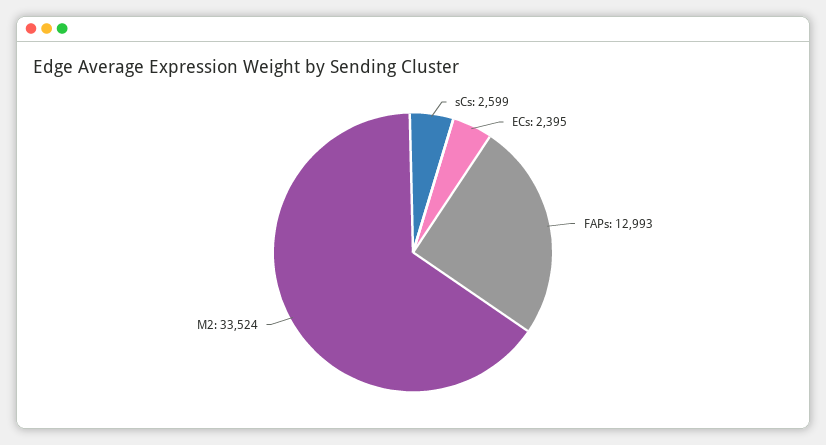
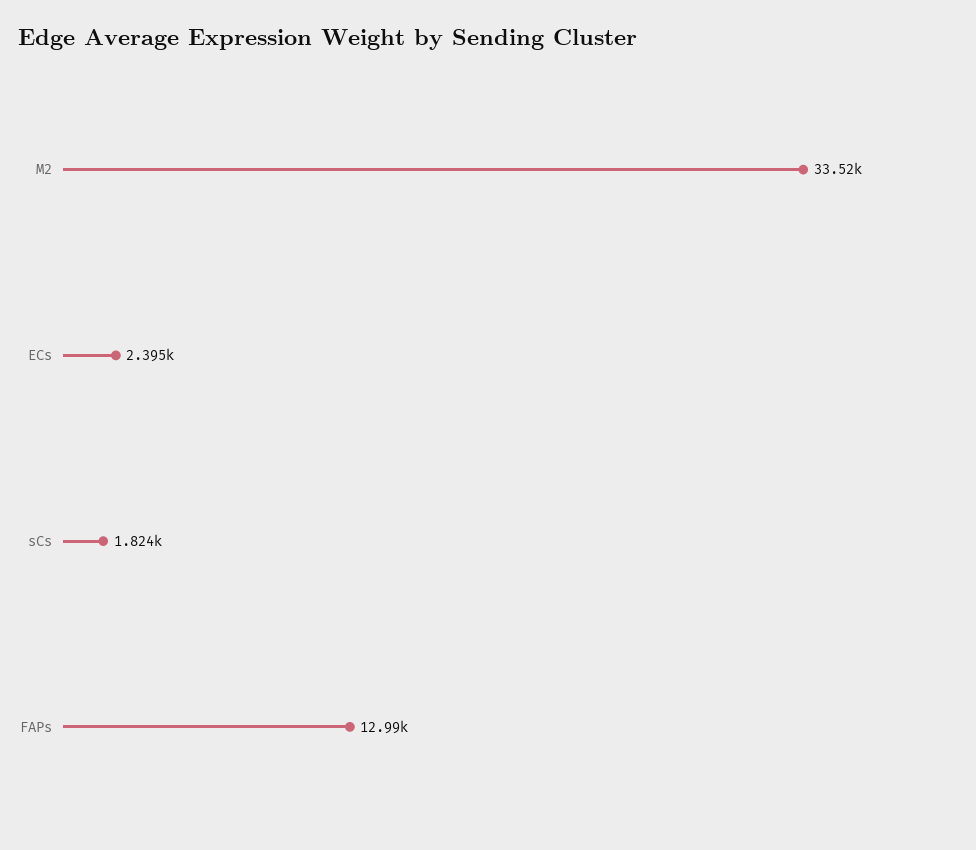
sCs: 2599 -> 1824

